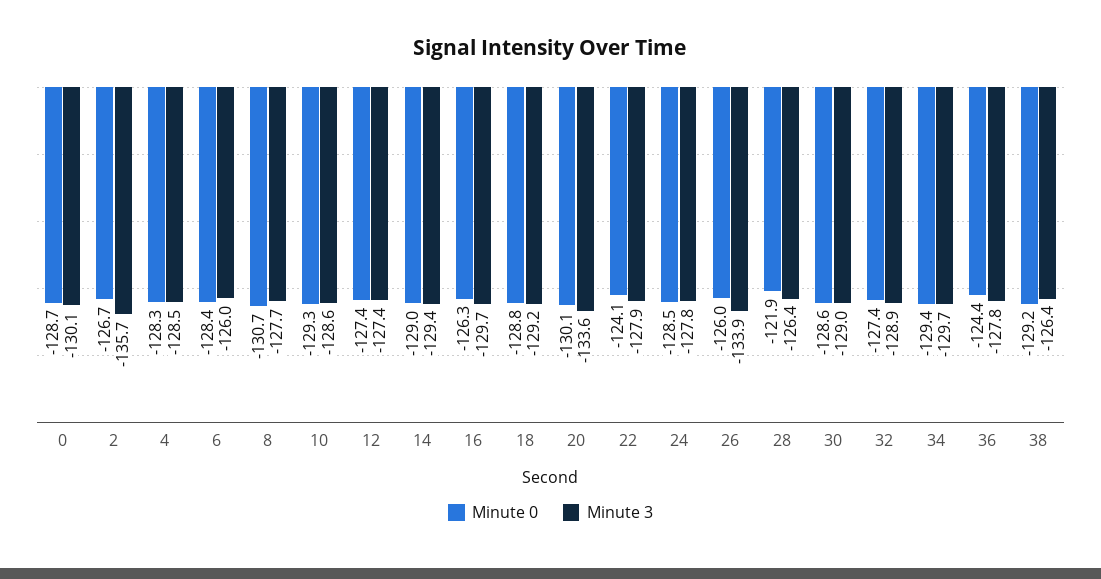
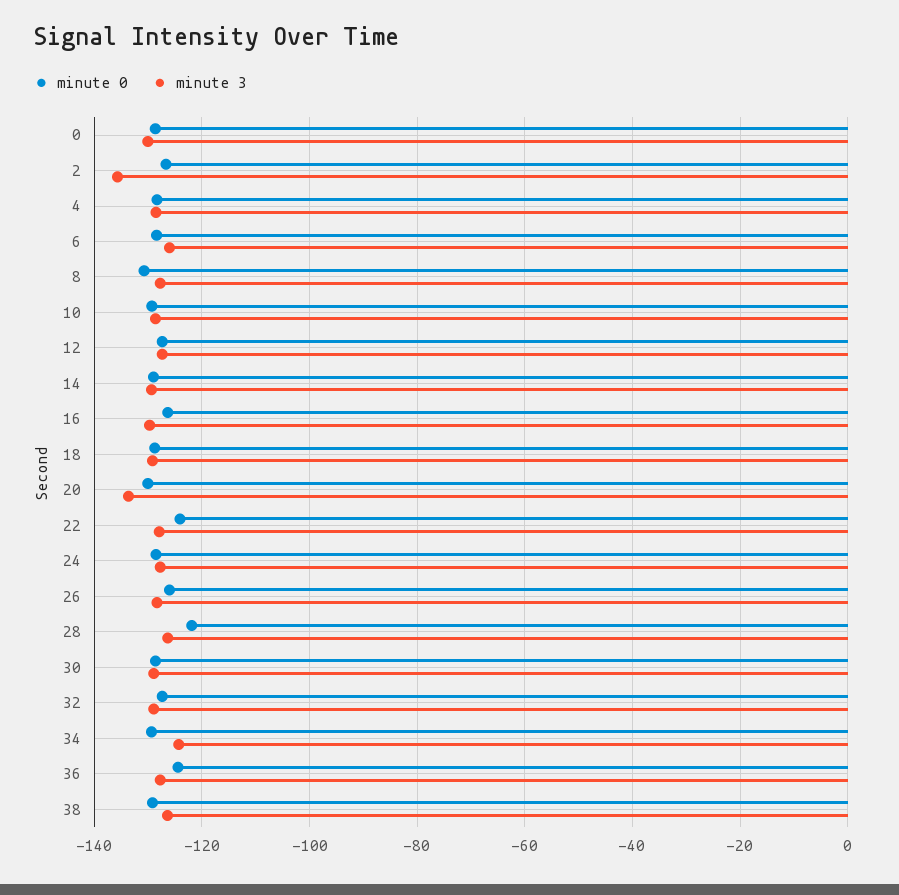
Minute 3, 26: -133.9 -> -128
Minute 3, 34: -129.7 -> -124

